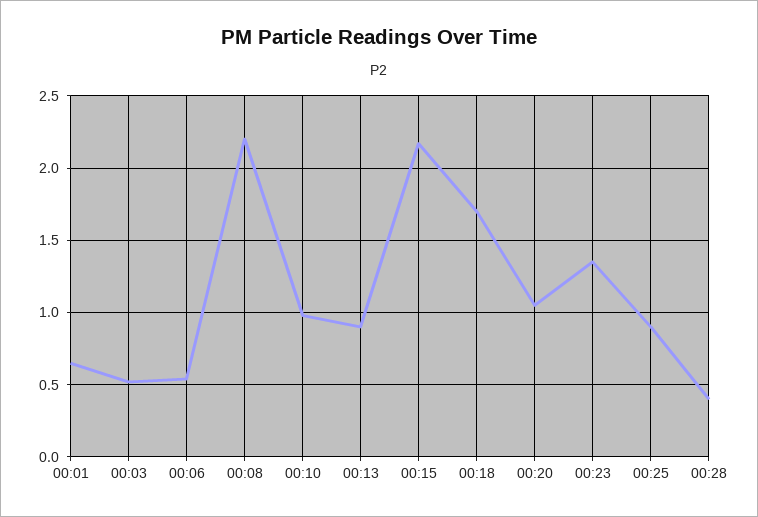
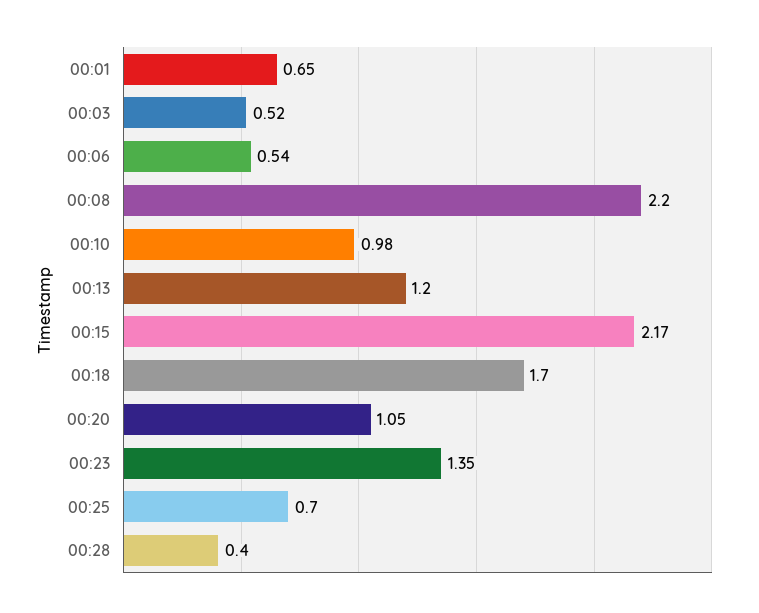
00:13: 0.9 -> 1.2
00:25: 0.9 -> 0.7

